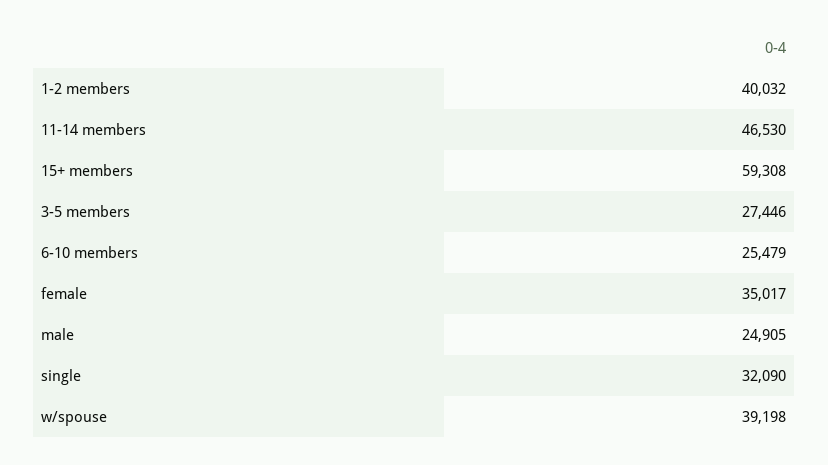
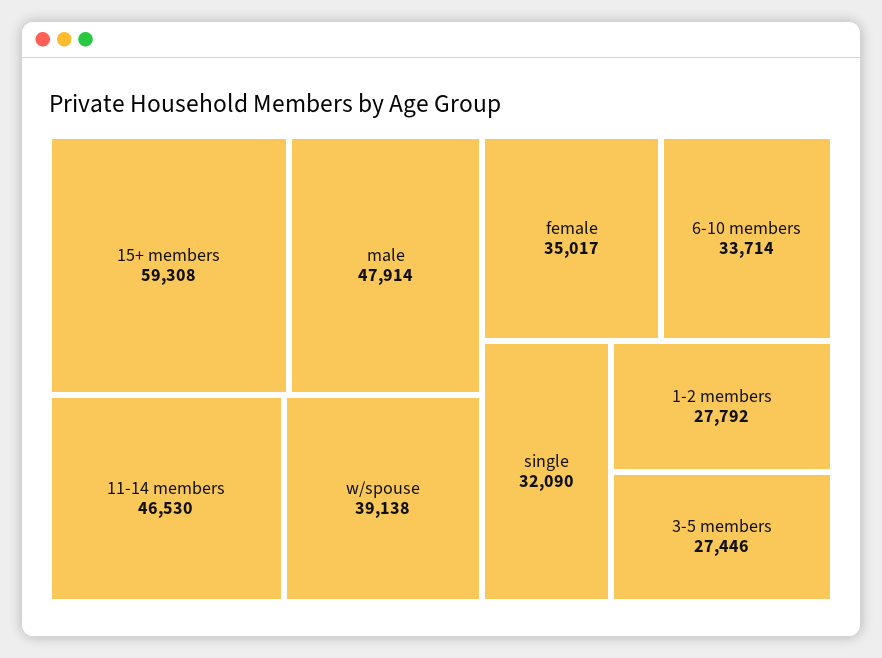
1-2 members: 40032 -> 27792
6-10 members: 25479 -> 33714
male: 24905 -> 47914
w/spouse: 39198 -> 39138

